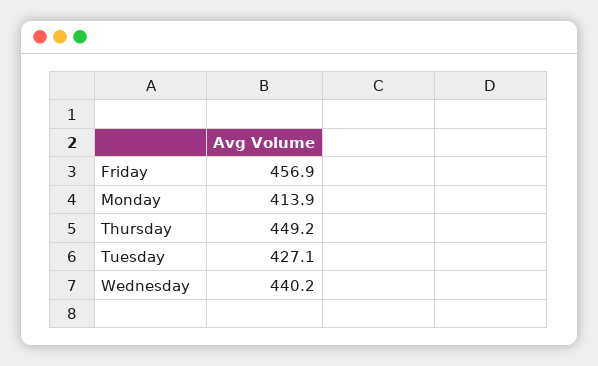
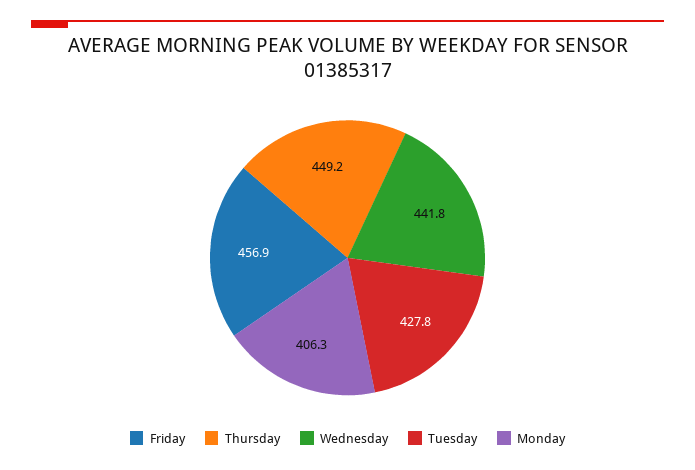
Monday: 413.9 -> 406.3
Tuesday: 427.1 -> 427.8
Wednesday: 440.2 -> 441.8

